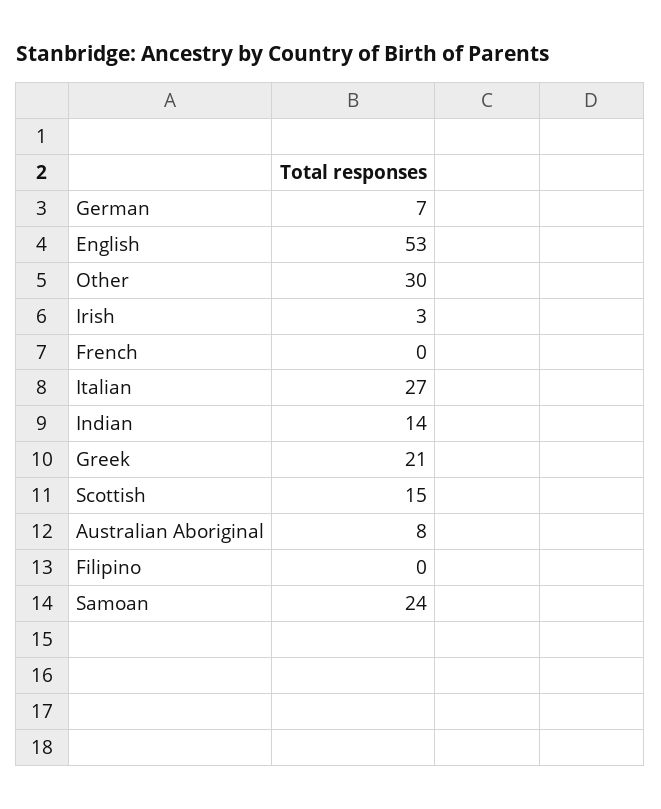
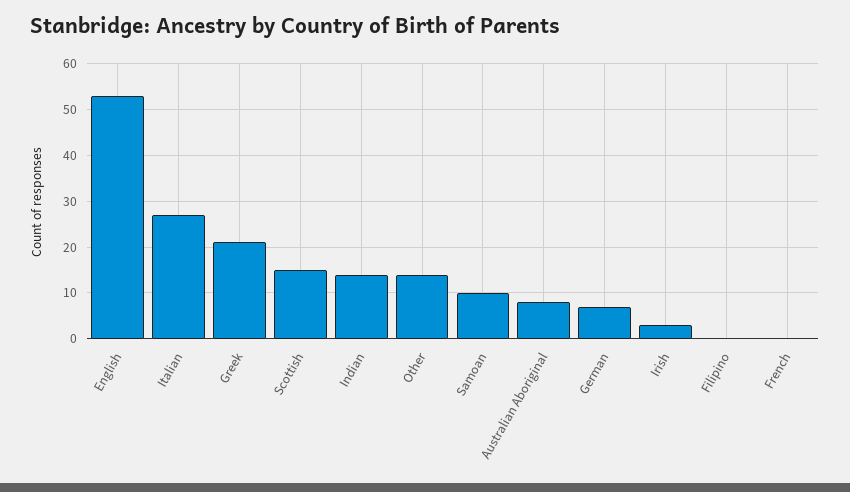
Other: 30 -> 15
Samoan: 24 -> 10

